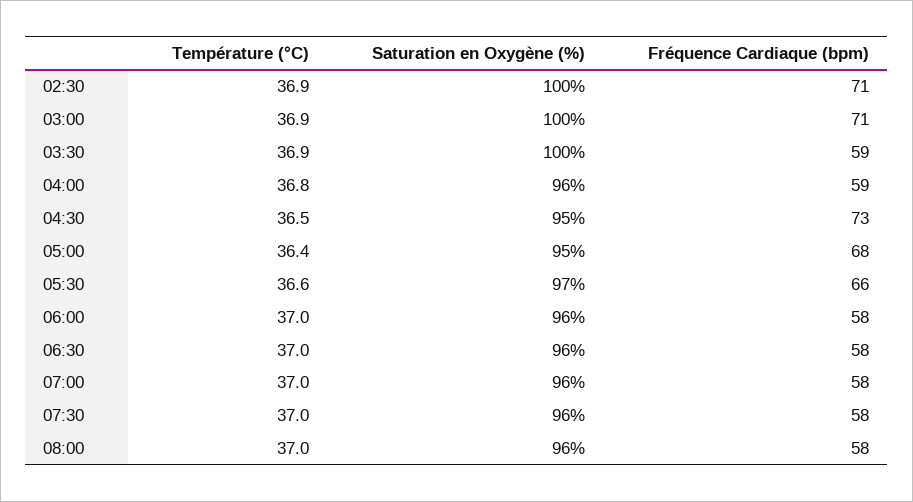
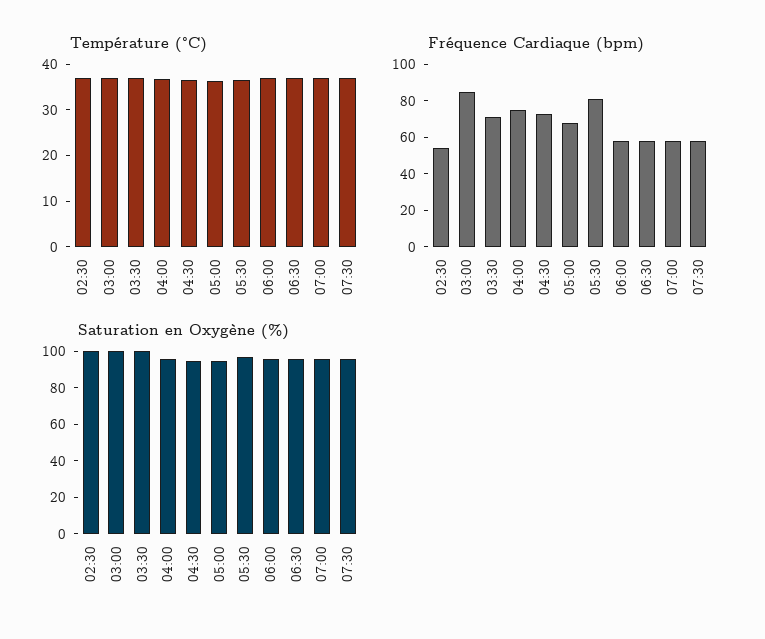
Fréquence Cardiaque (bpm), 02:30: 71 -> 55
Fréquence Cardiaque (bpm), 03:00: 71 -> 85
Fréquence Cardiaque (bpm), 03:30: 59 -> 70
Fréquence Cardiaque (bpm), 04:00: 59 -> 75
Fréquence Cardiaque (bpm), 05:30: 66 -> 80
Température (°C), 08:00: 37 -> none
Saturation en Oxygène (%), 08:00: 96 -> none
Fréquence Cardiaque (bpm), 08:00: 58 -> none

